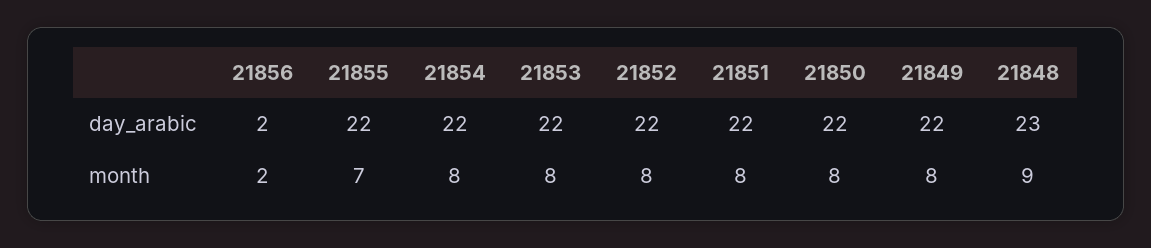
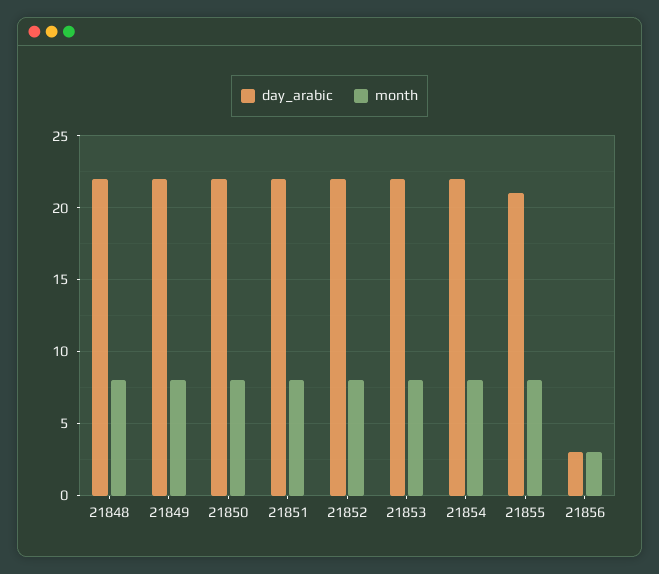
day_arabic, 21856: 2 -> 3
day_arabic, 21855: 22 -> 21
day_arabic, 21848: 23 -> 22
month, 21856: 2 -> 3
month, 21855: 7 -> 8
month, 21848: 9 -> 8

